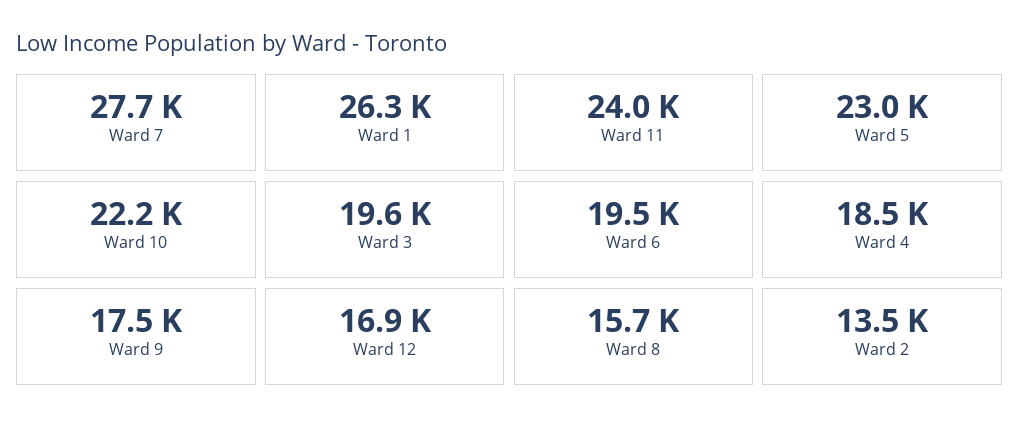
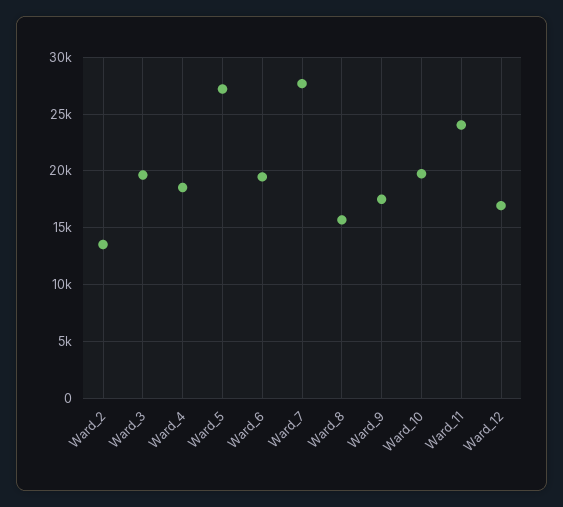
Ward 1: 26300 -> none
Ward 5: 23000 -> 27000
Ward 10: 22200 -> 20000

